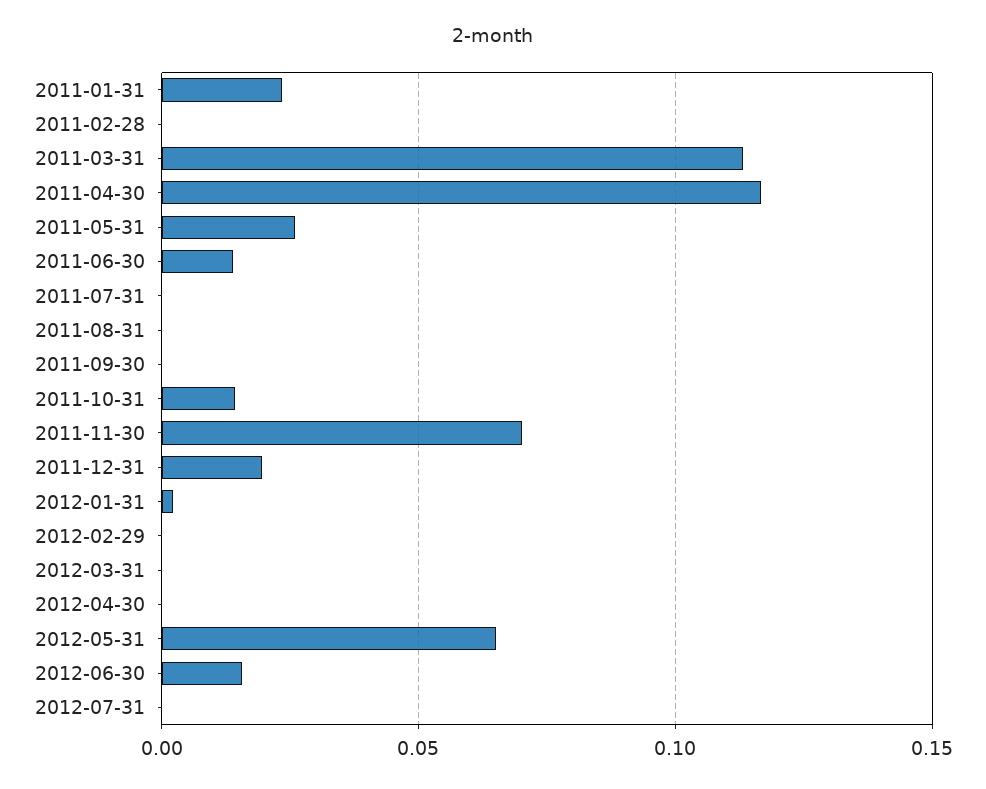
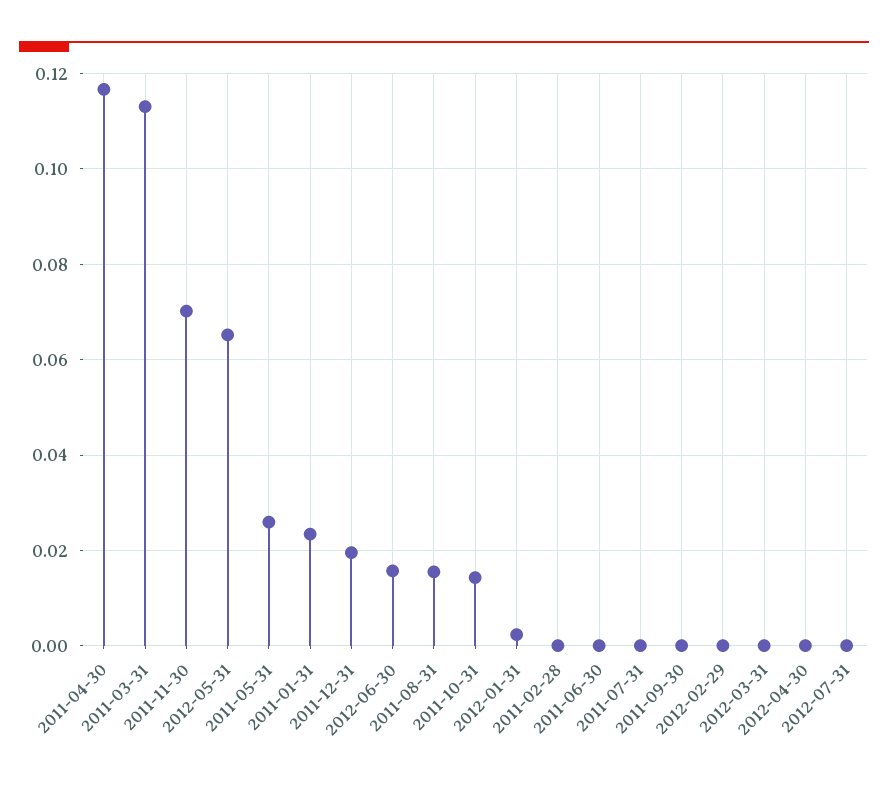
2011-06-30: 0.015 -> 0
2011-08-31: 0 -> 0.016

